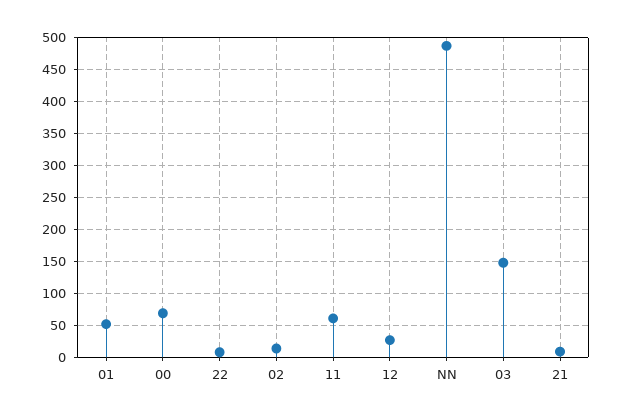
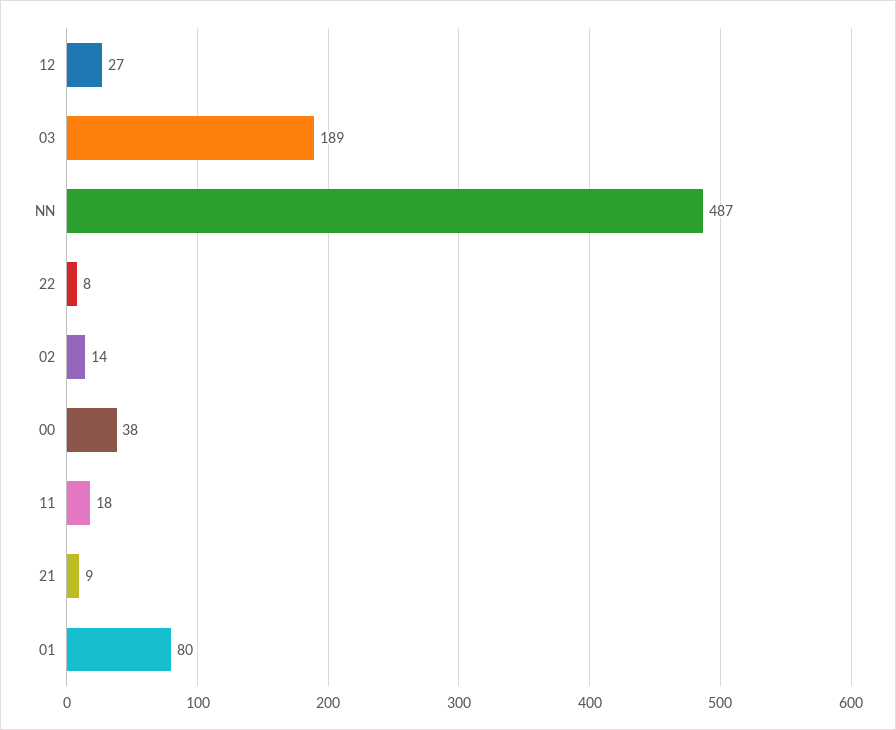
01: 50 -> 80
00: 70 -> 38
11: 60 -> 18
03: 150 -> 189

